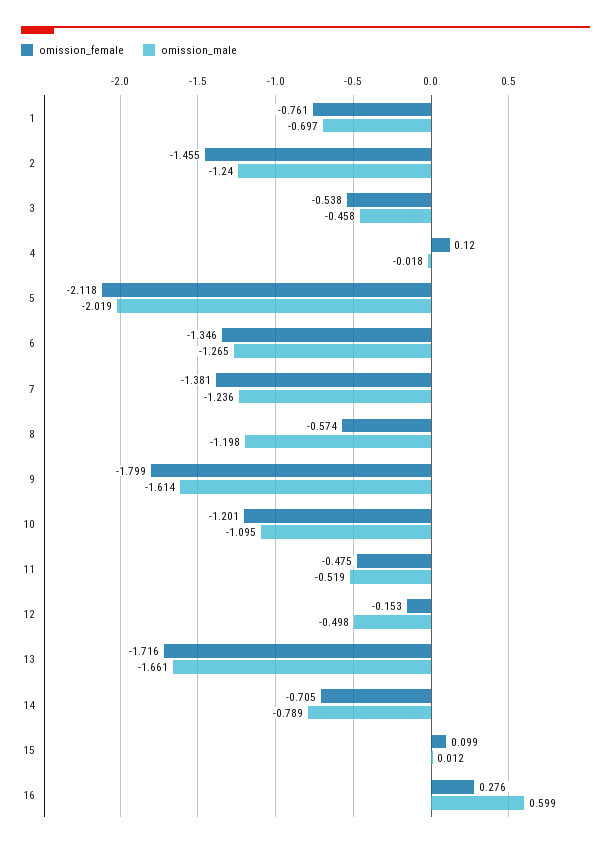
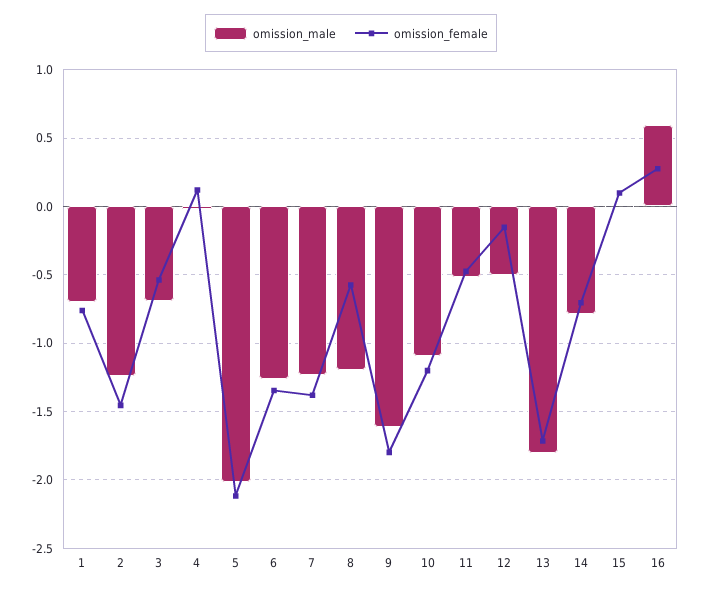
omission_male, 3: -0.458 -> -0.7
omission_male, 13: -1.661 -> -1.8

